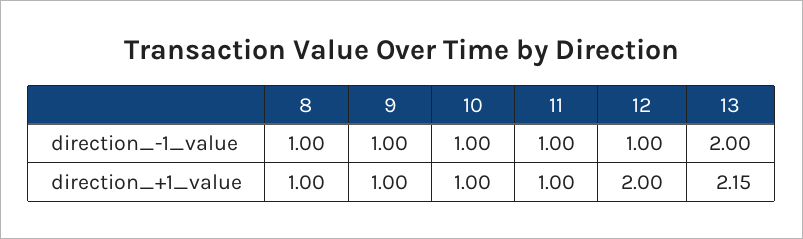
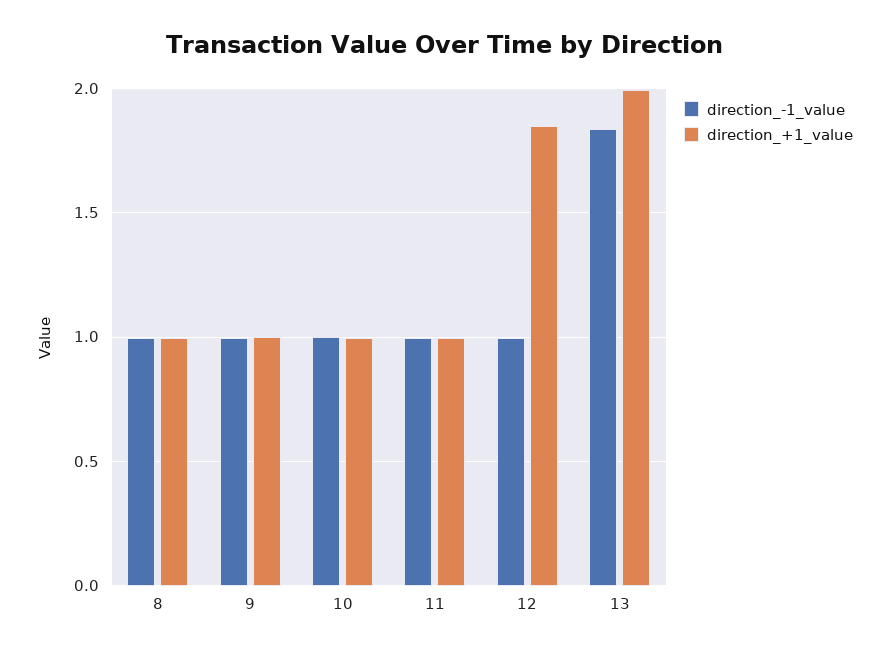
direction_-1_value, 13: 2 -> 1.85
direction_+1_value, 12: 2 -> 1.85
direction_+1_value, 13: 2.15 -> 2

